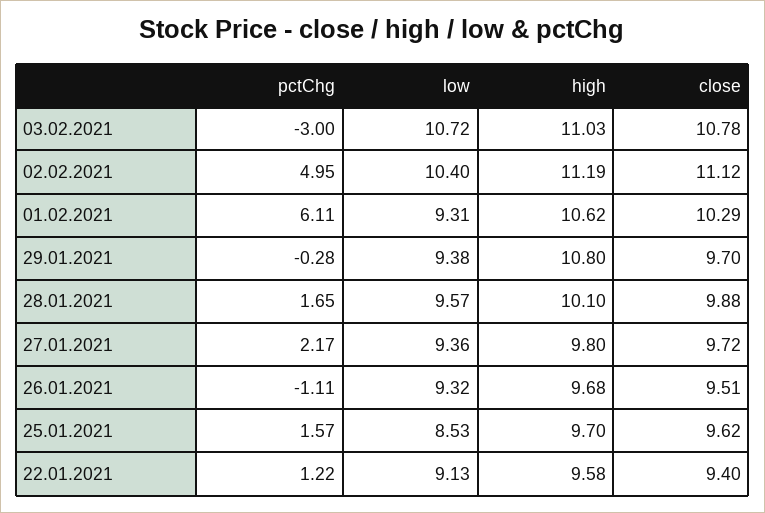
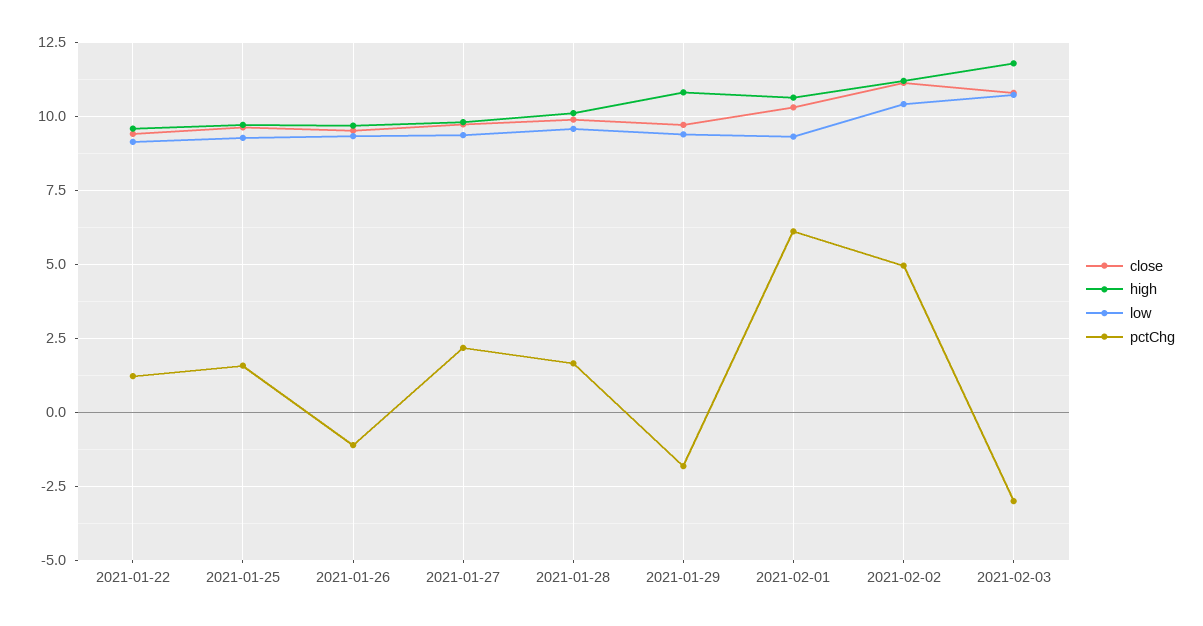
high, 03.02.2021: 11.03 -> 11.75
pctChg, 29.01.2021: -0.28 -> -1.75
low, 25.01.2021: 8.53 -> 9.25

